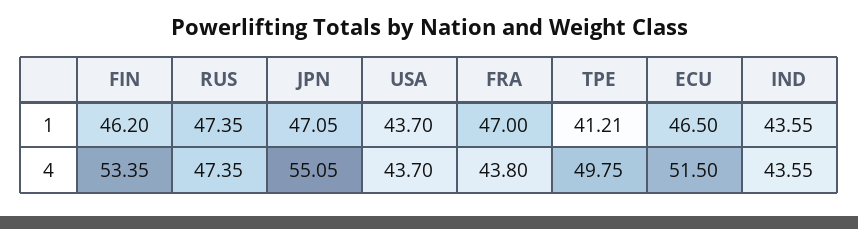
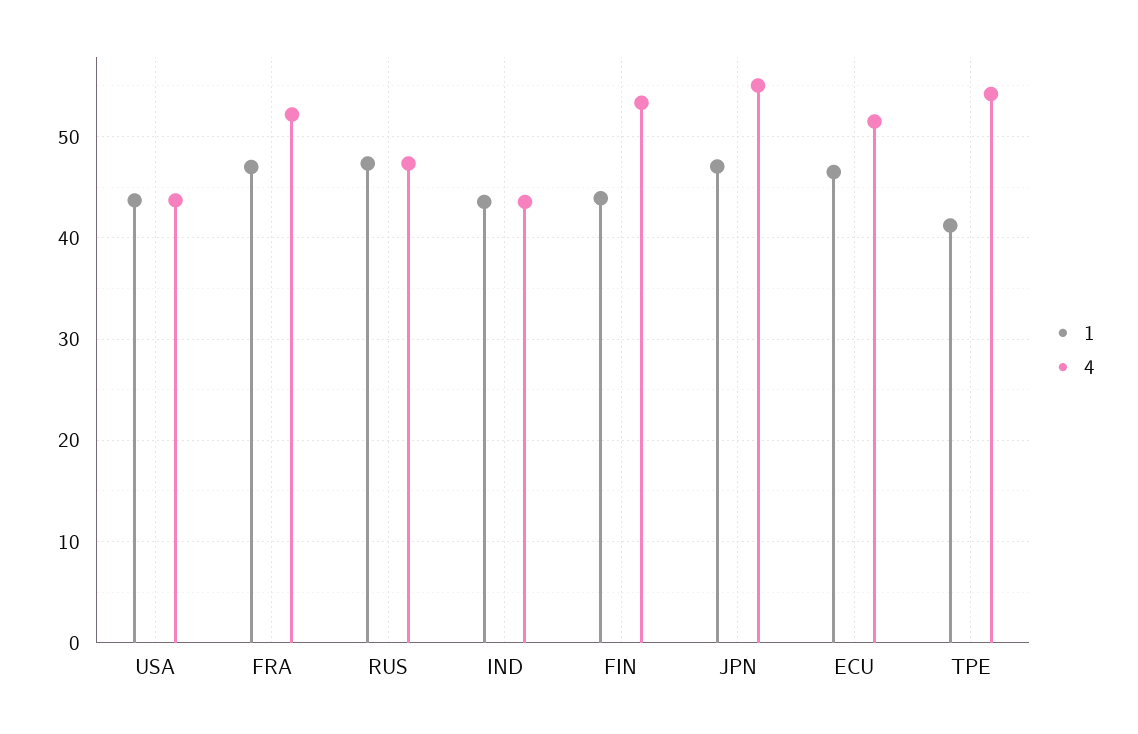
1, FIN: 46.2 -> 44
4, FRA: 43.8 -> 52
4, TPE: 49.75 -> 54

